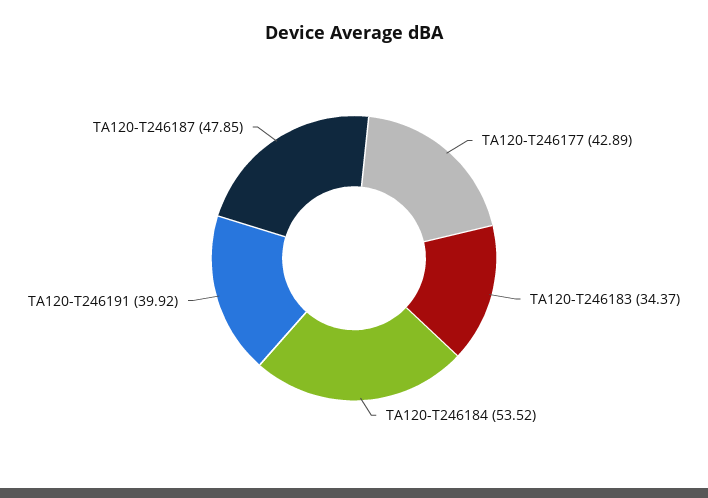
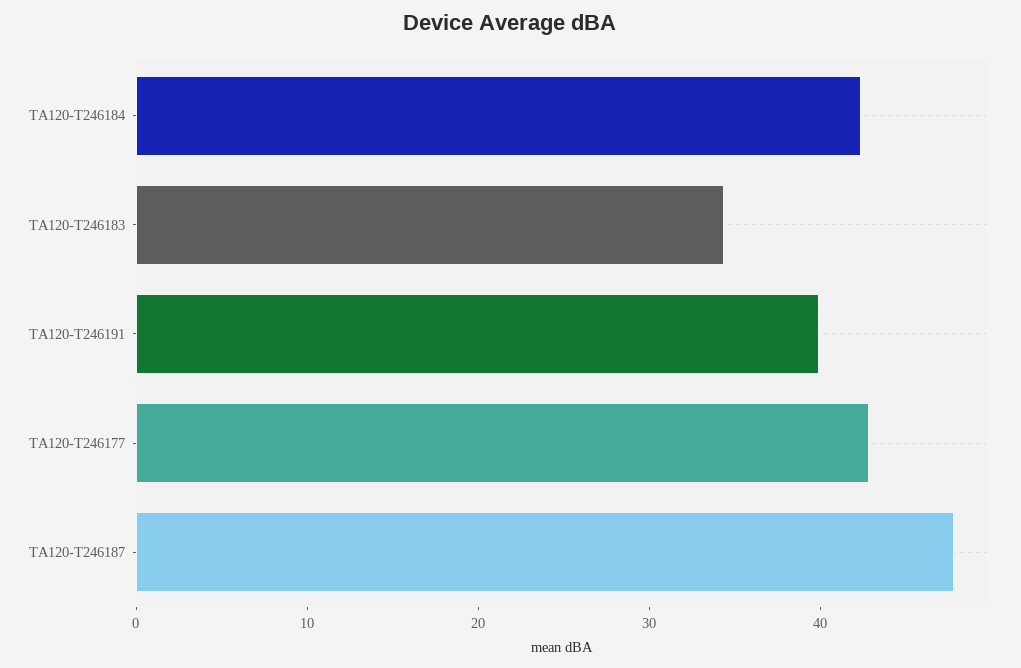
TA120-T246184: 53.52 -> 42

